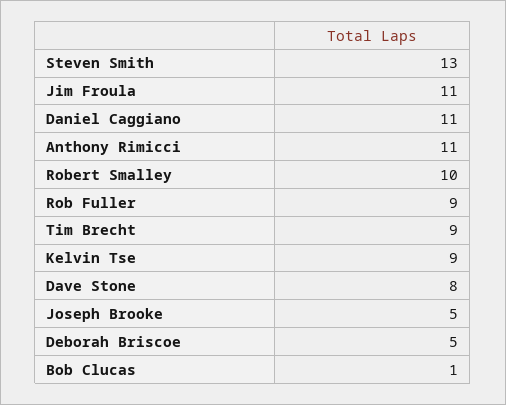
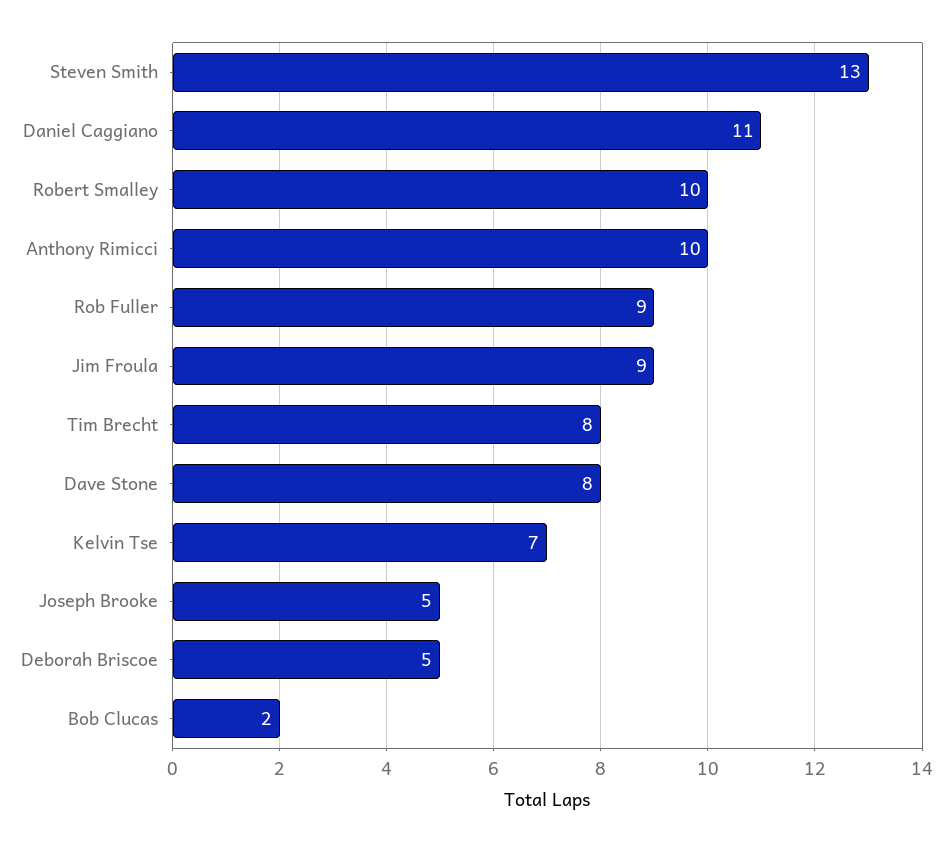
Jim Froula: 11 -> 9
Anthony Rimicci: 11 -> 10
Tim Brecht: 9 -> 8
Kelvin Tse: 9 -> 7
Bob Clucas: 1 -> 2

